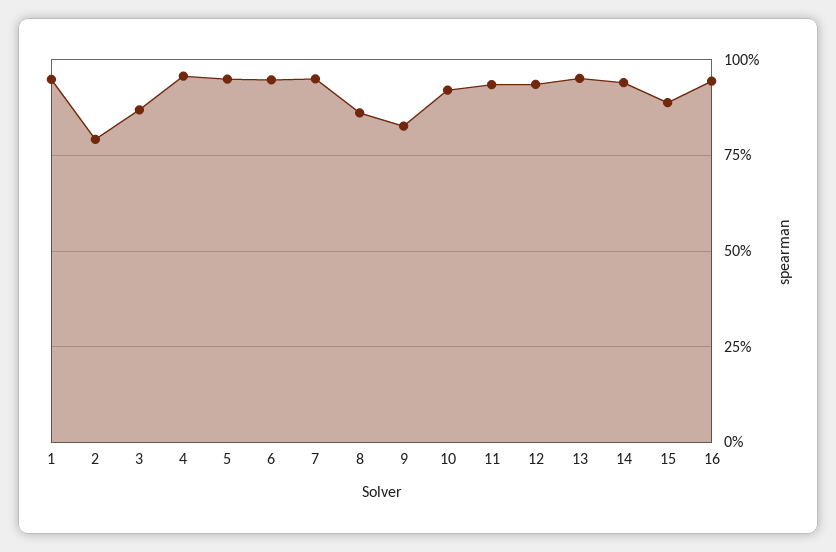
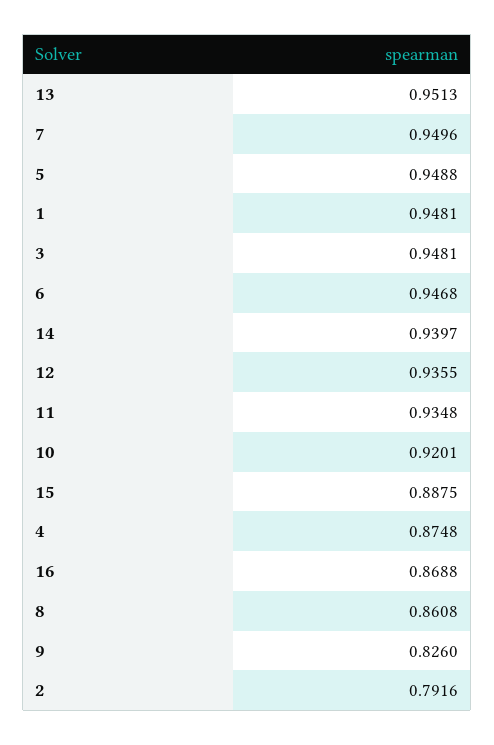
3: 0.875 -> 0.9481
4: 0.95 -> 0.8748
16: 0.95 -> 0.8688

